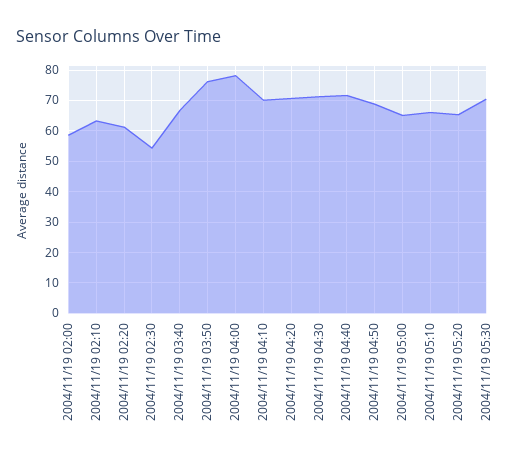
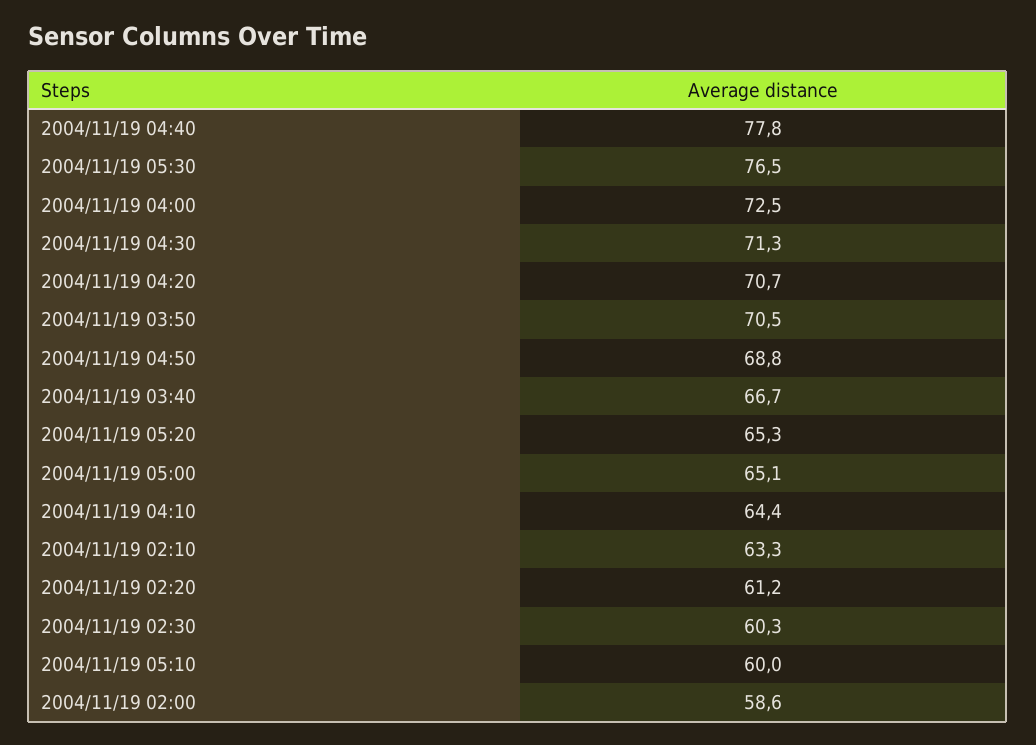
2004/11/19 02:30: 54 -> 60.3
2004/11/19 03:50: 76 -> 70.5
2004/11/19 04:00: 78 -> 72.5
2004/11/19 04:10: 70 -> 64.4
2004/11/19 04:40: 72 -> 77.8
2004/11/19 05:10: 66 -> 60
2004/11/19 05:30: 70 -> 76.5

